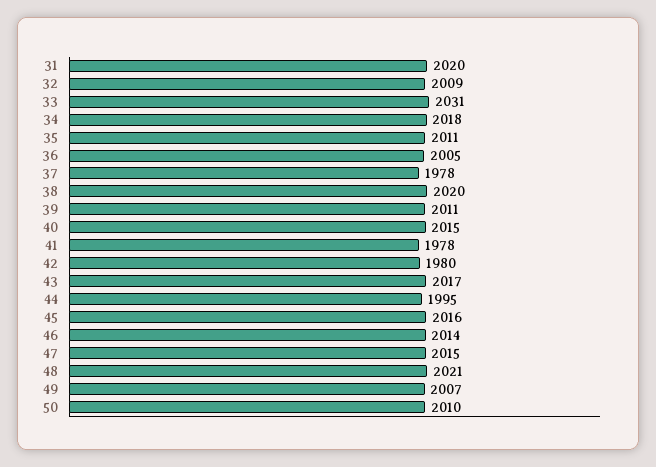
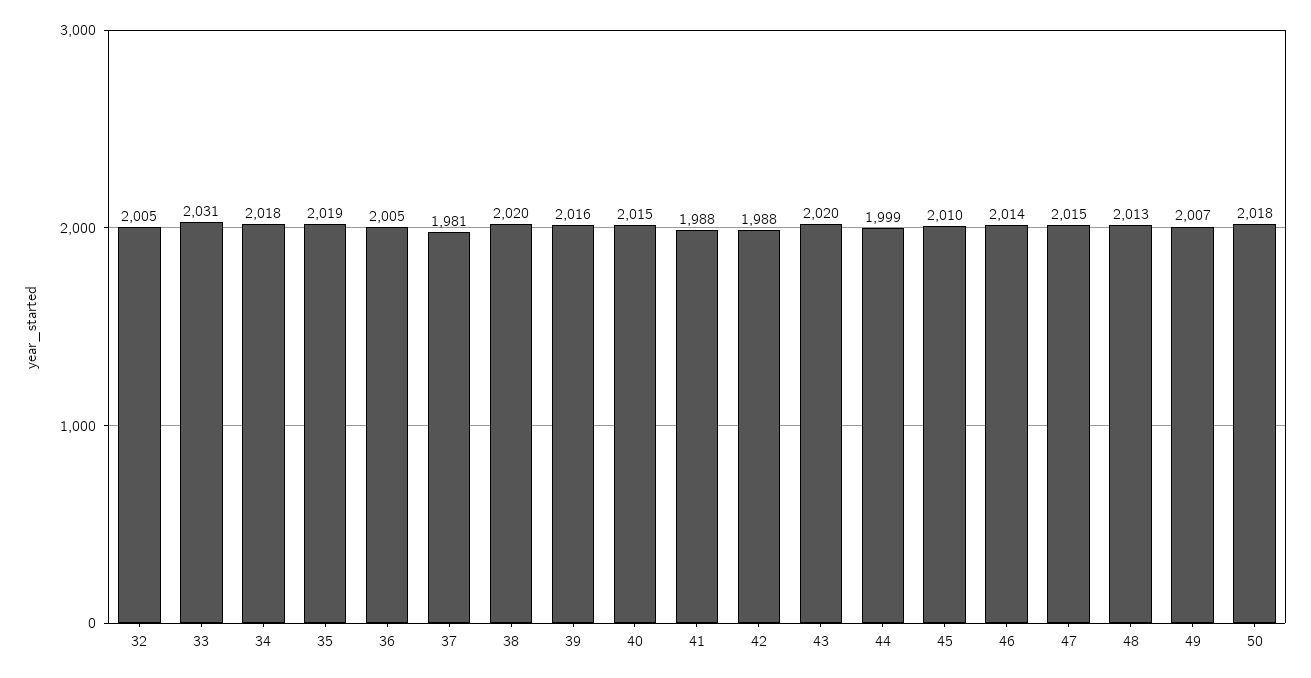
31: 2020 -> none
32: 2009 -> 2005
35: 2011 -> 2019
37: 1978 -> 1981
39: 2011 -> 2016
41: 1978 -> 1988
42: 1980 -> 1988
43: 2017 -> 2020
44: 1995 -> 1999
45: 2016 -> 2010
48: 2021 -> 2013
50: 2010 -> 2018

